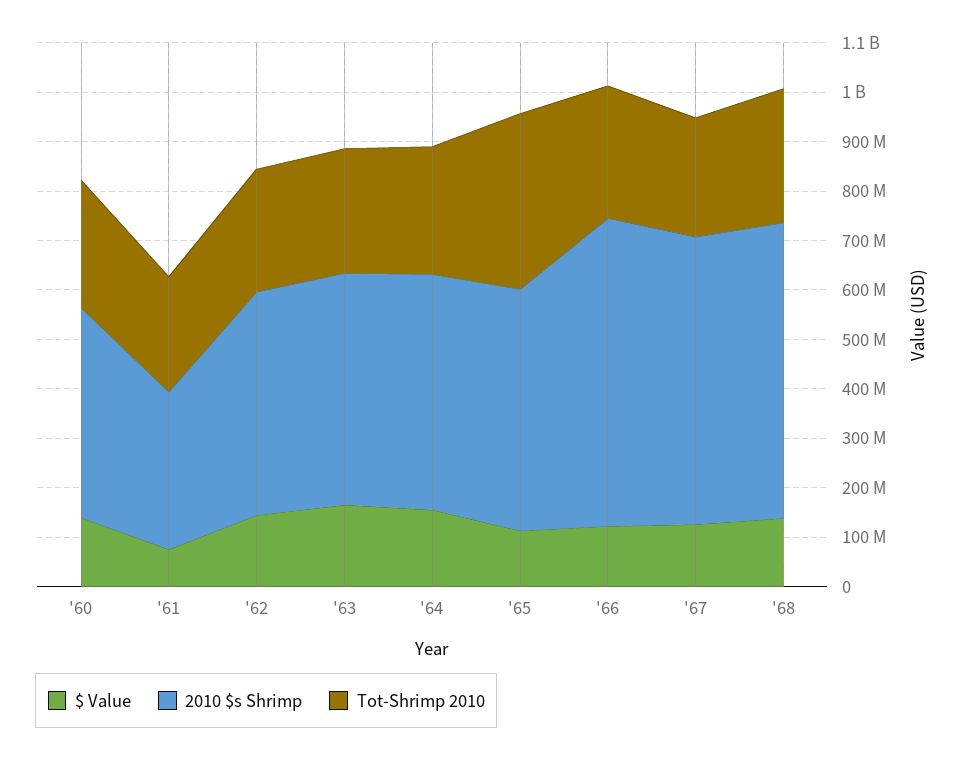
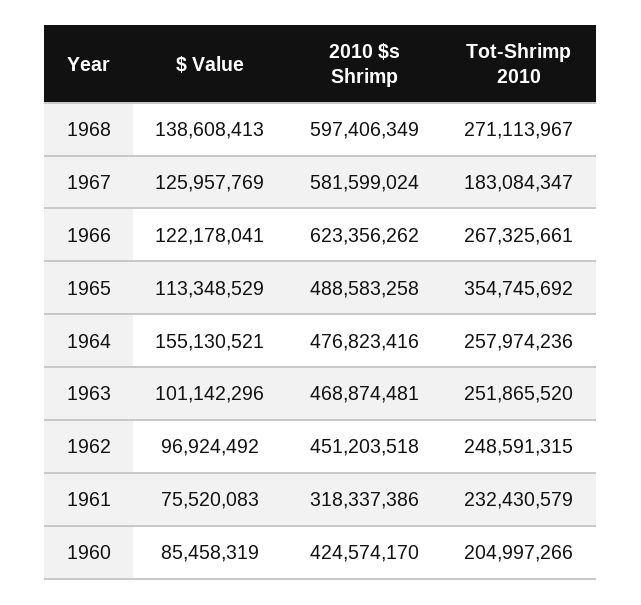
$ Value, '60: 140000000 -> 85458319
Tot-Shrimp 2010, '60: 260000000 -> 204997266
$ Value, '62: 140000000 -> 96924492
$ Value, '63: 160000000 -> 101142296
Tot-Shrimp 2010, '67: 240000000 -> 183084347

